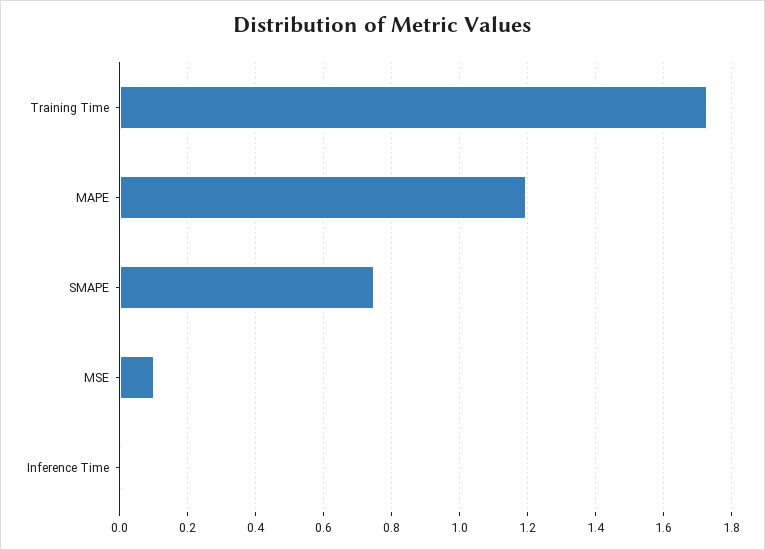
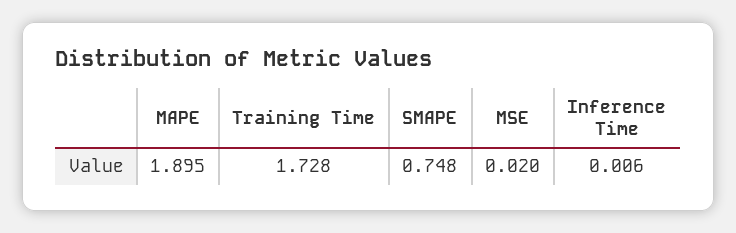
MAPE: 1.2 -> 1.895
MSE: 0.1 -> 0.02

